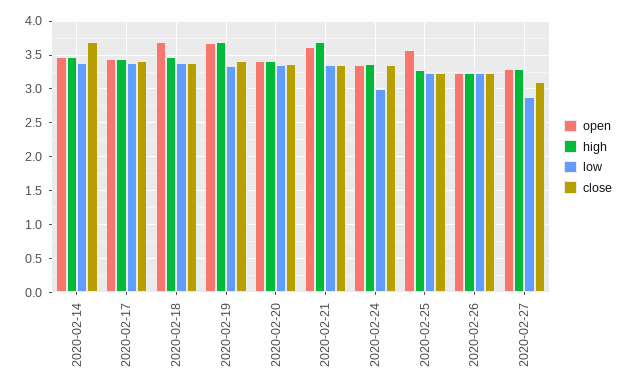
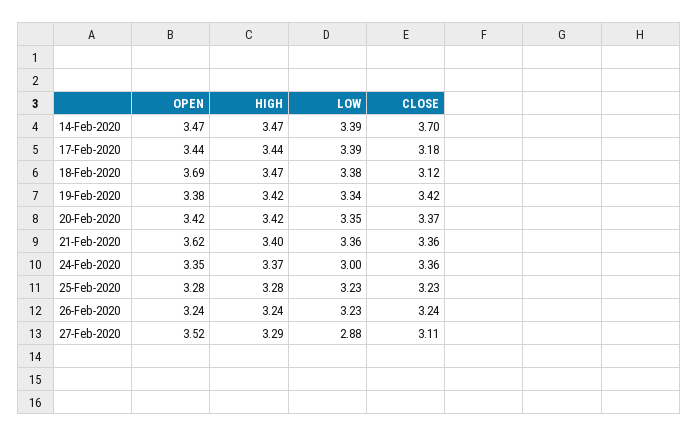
close, 2020-02-17: 3.4 -> 3.18
close, 2020-02-18: 3.4 -> 3.12
open, 2020-02-19: 3.7 -> 3.38
high, 2020-02-19: 3.7 -> 3.42
high, 2020-02-21: 3.7 -> 3.4
open, 2020-02-25: 3.6 -> 3.28
open, 2020-02-27: 3.3 -> 3.52

